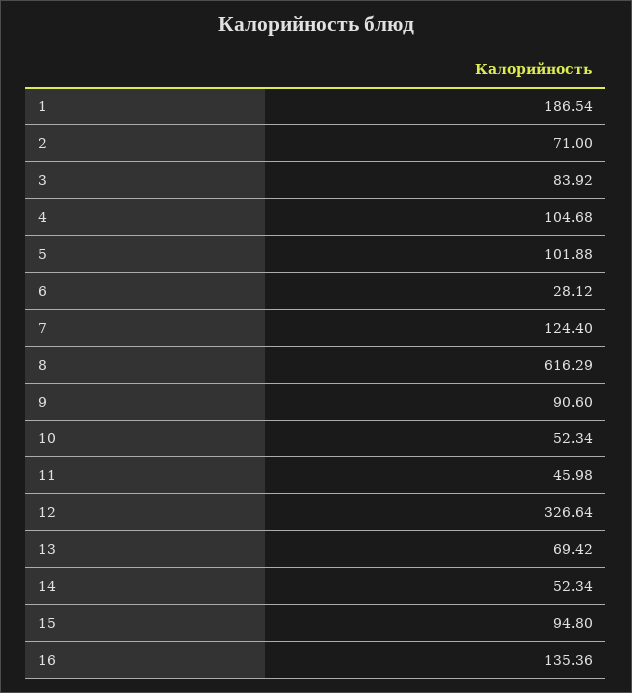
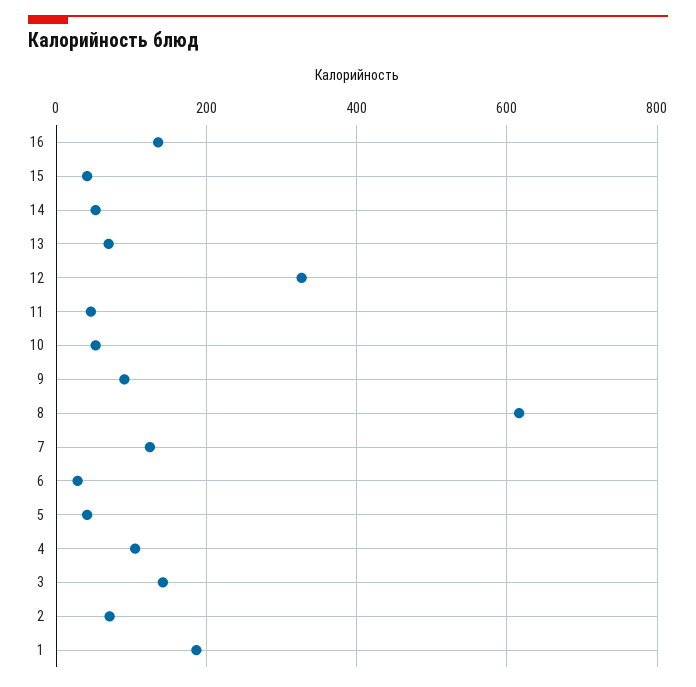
3: 83.92 -> 140
5: 101.88 -> 40
15: 94.8 -> 40

